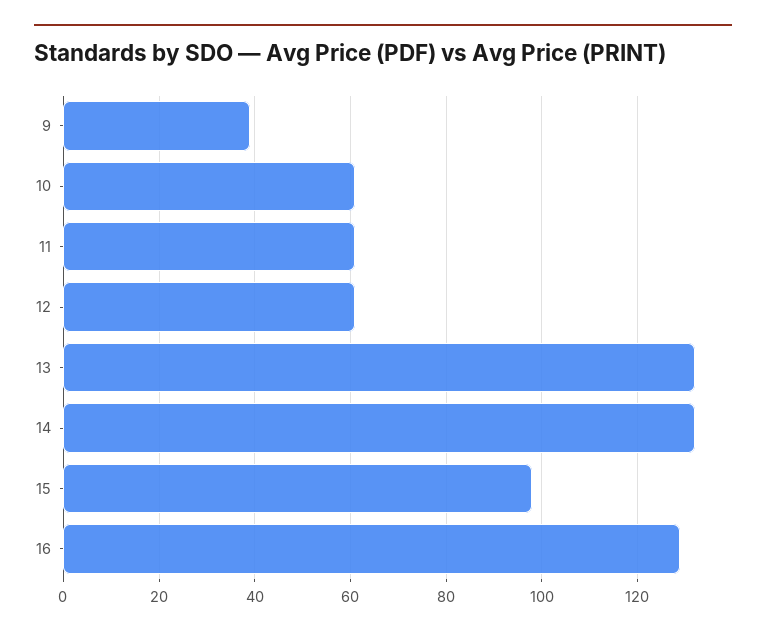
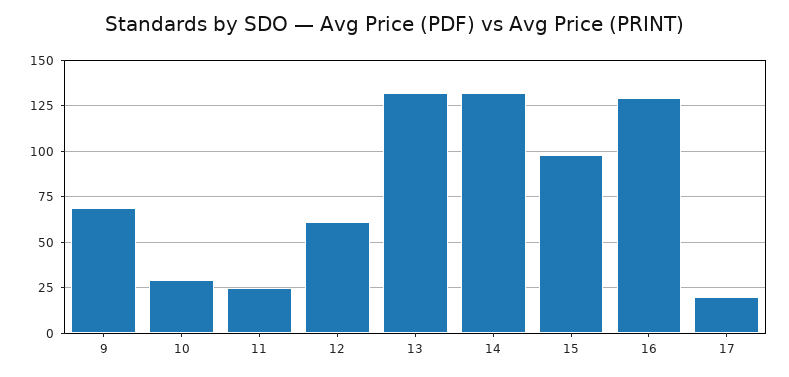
9: 40 -> 70
10: 60 -> 30
11: 60 -> 25
17: none -> 20

